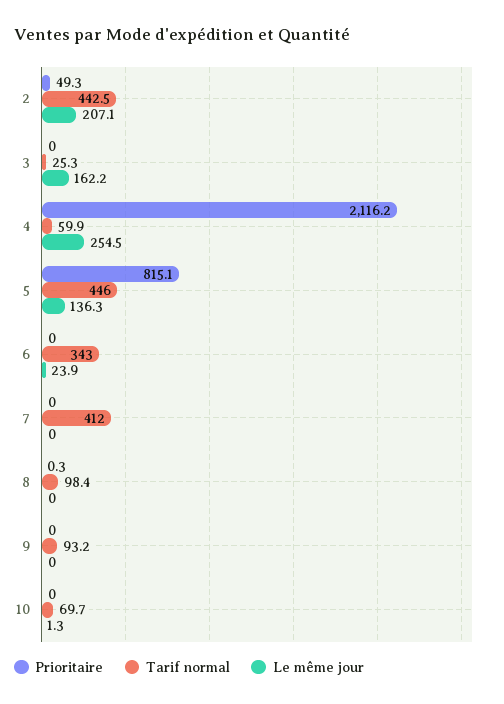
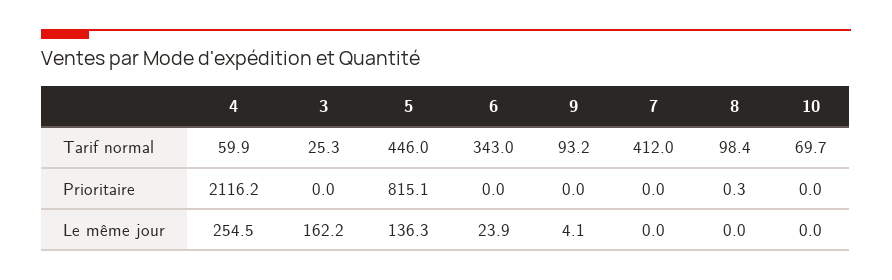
Prioritaire, 2: 49.3 -> none
Tarif normal, 2: 442.5 -> none
Le même jour, 2: 207.1 -> none
Le même jour, 9: 0 -> 4.1
Le même jour, 10: 1.3 -> 0

